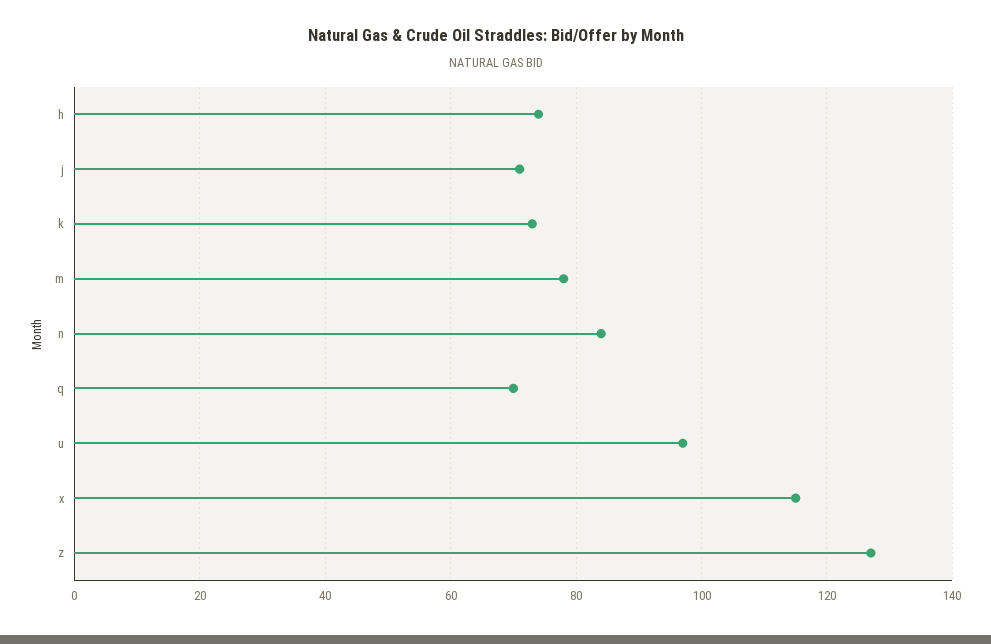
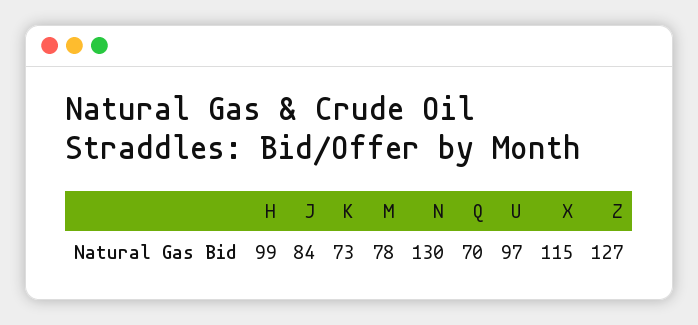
h: 75 -> 99
j: 70 -> 84
n: 85 -> 130

